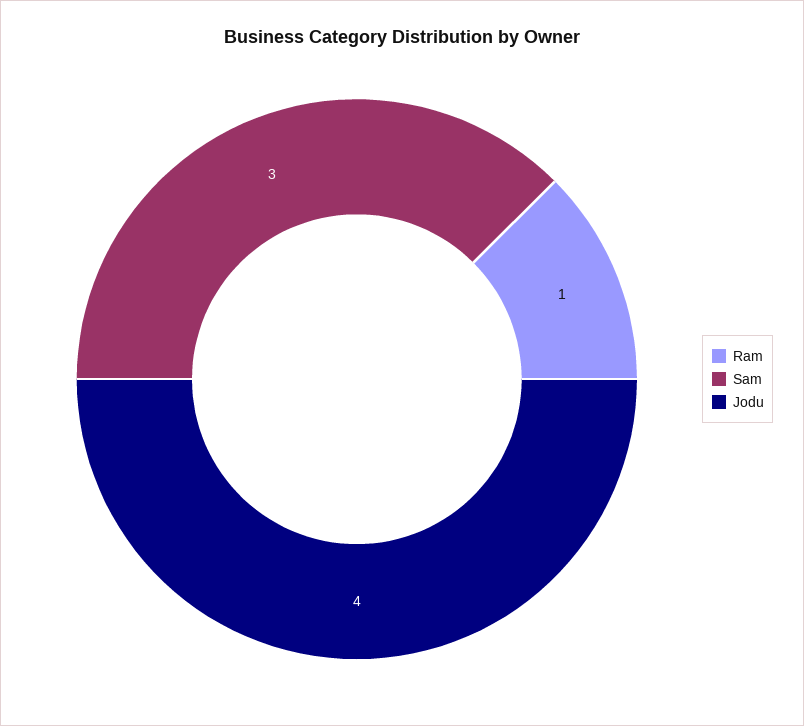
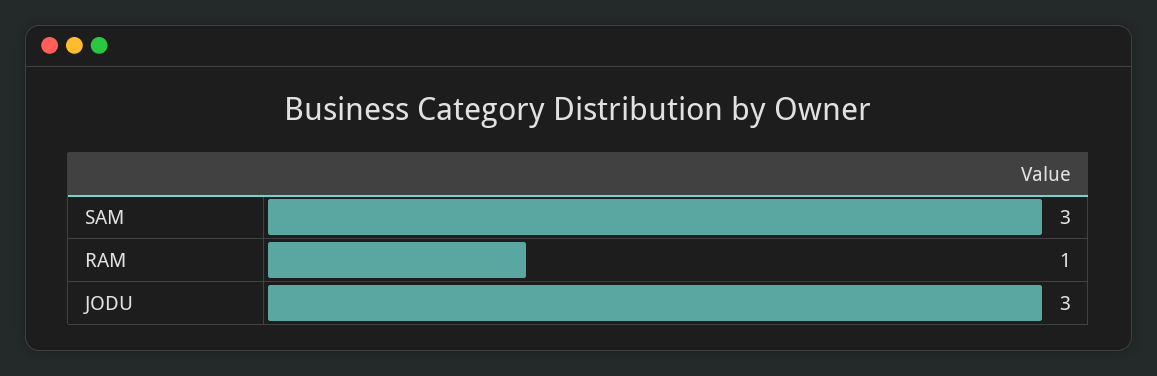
Jodu: 4 -> 3

